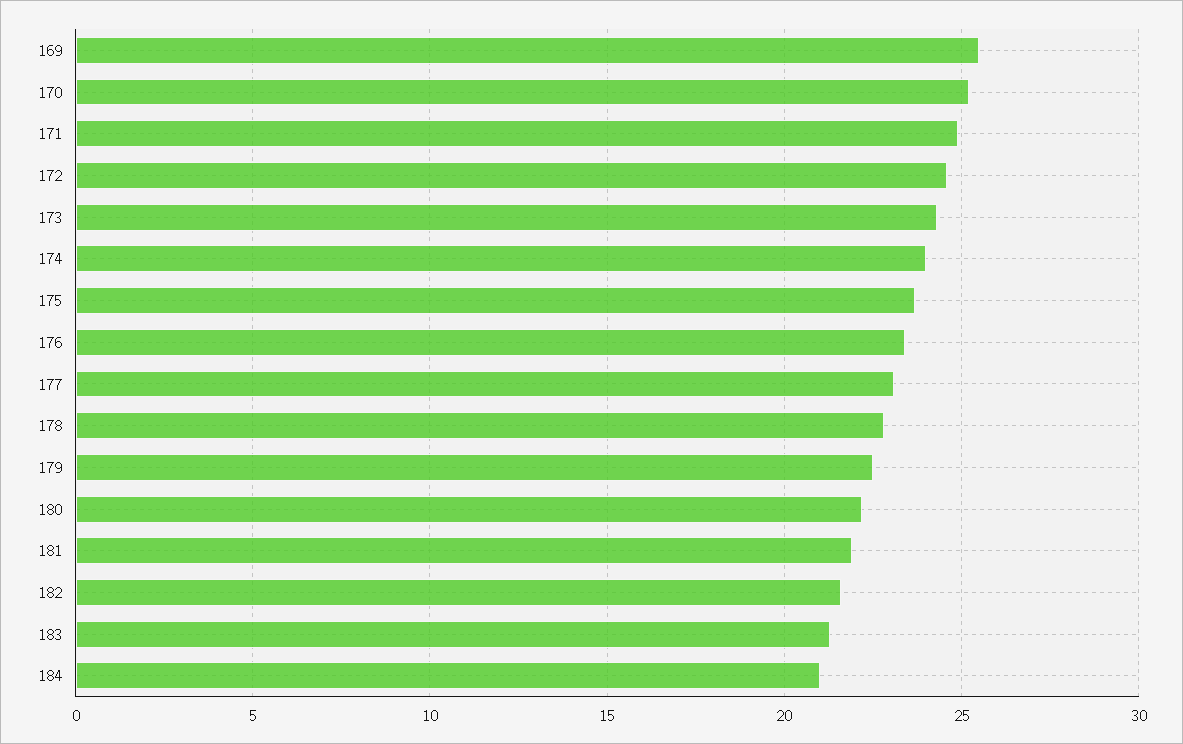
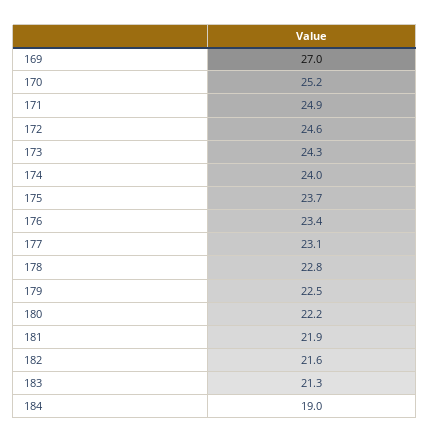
169: 25.5 -> 27
184: 21 -> 19

